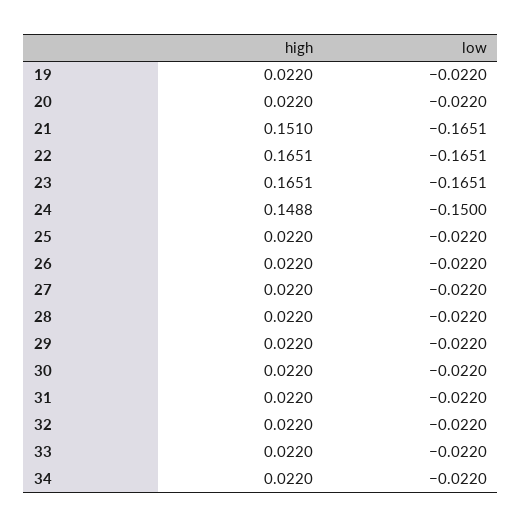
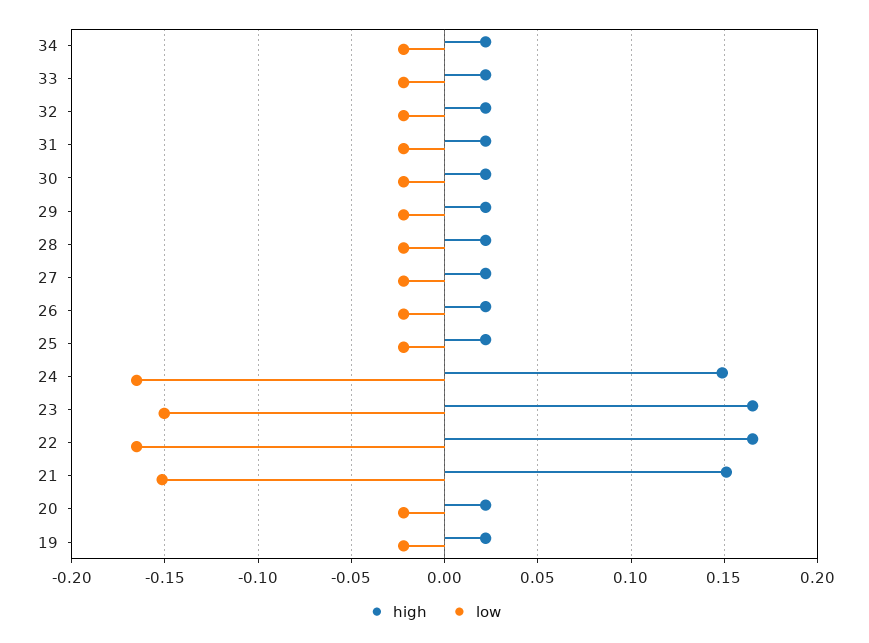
low, 21: -0.1651 -> -0.15
low, 23: -0.1651 -> -0.15
low, 24: -0.15 -> -0.165

